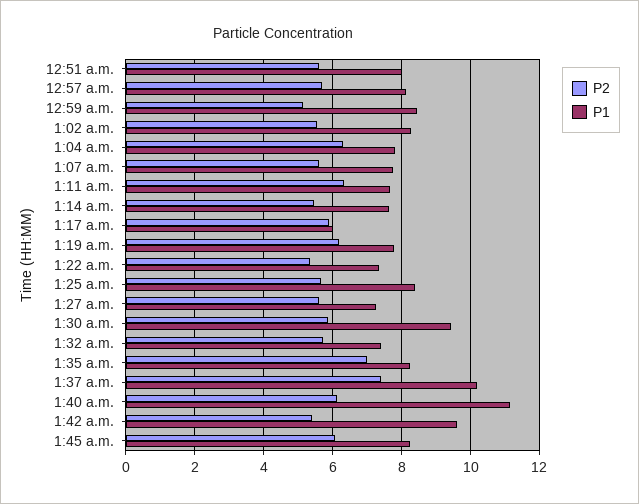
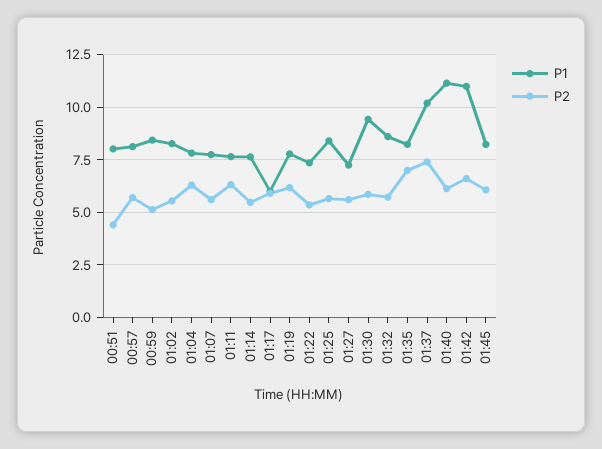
P2, 12:51 a.m.: 5.6 -> 4.5
P1, 1:32 a.m.: 7.4 -> 8.5
P2, 1:42 a.m.: 5.4 -> 6.5
P1, 1:42 a.m.: 9.6 -> 11

